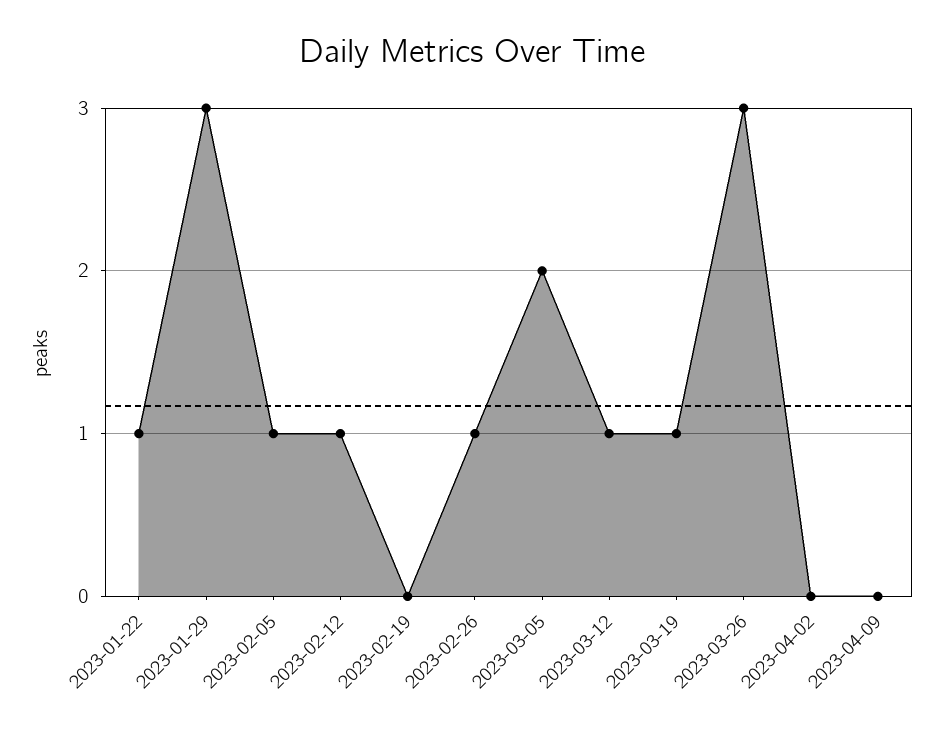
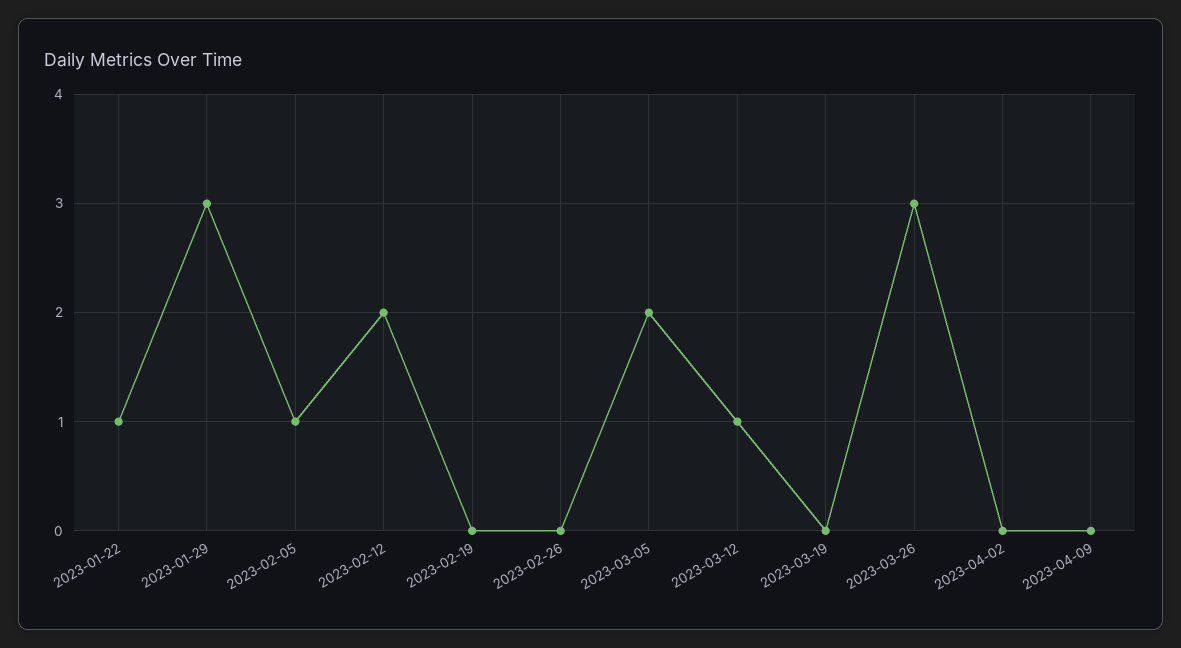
2023-02-12: 1 -> 2
2023-02-26: 1 -> 0
2023-03-19: 1 -> 0

